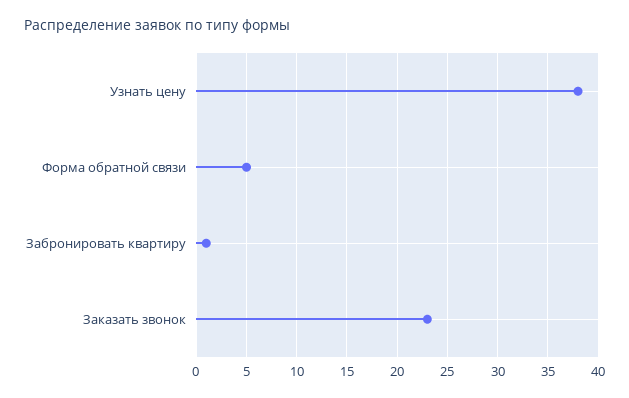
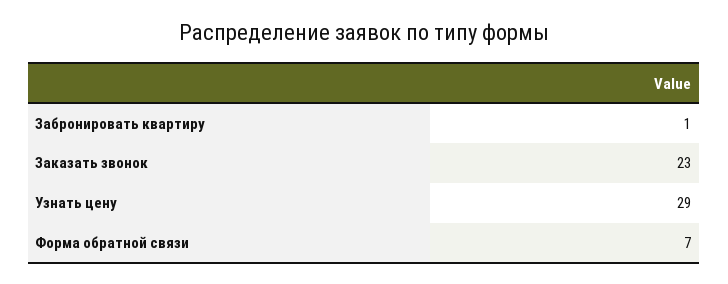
Узнать цену: 38 -> 29
Форма обратной связи: 5 -> 7

